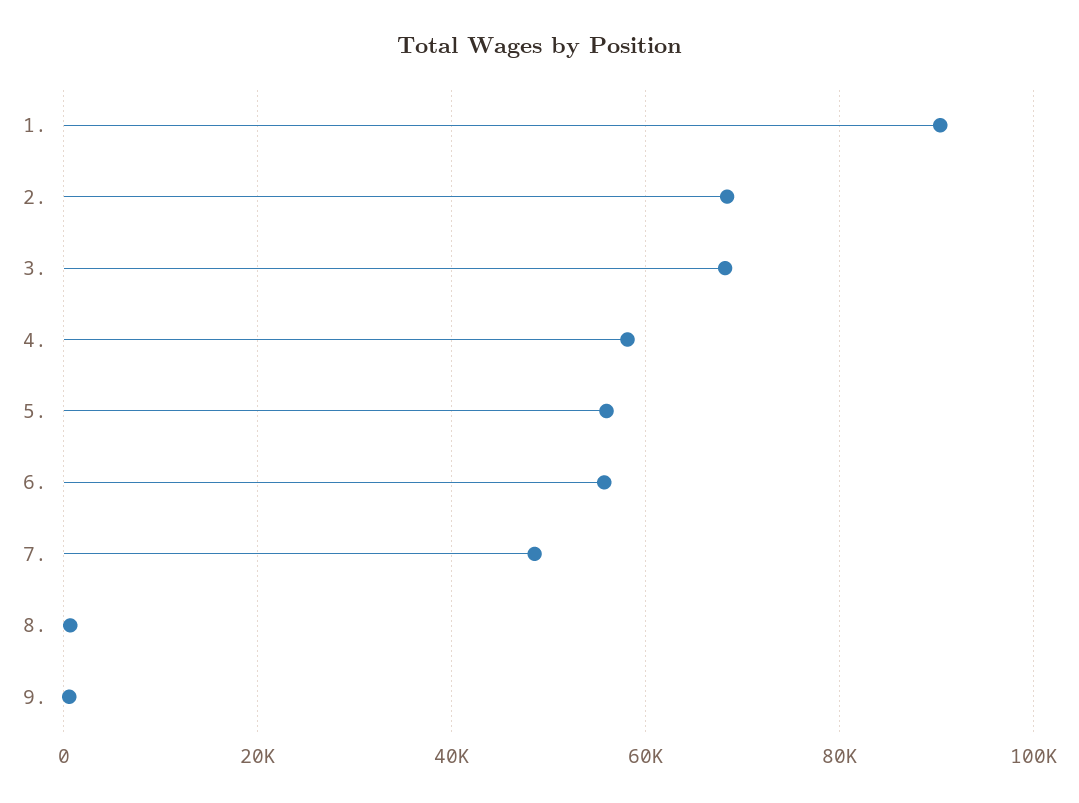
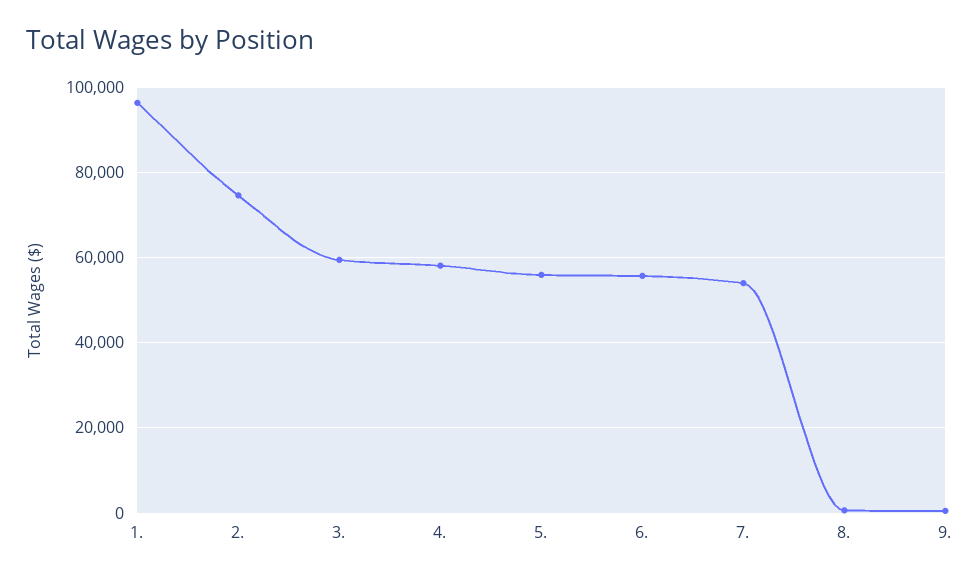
1.: 90000 -> 96000
2.: 68000 -> 74000
3.: 68000 -> 60000
7.: 48000 -> 54000

